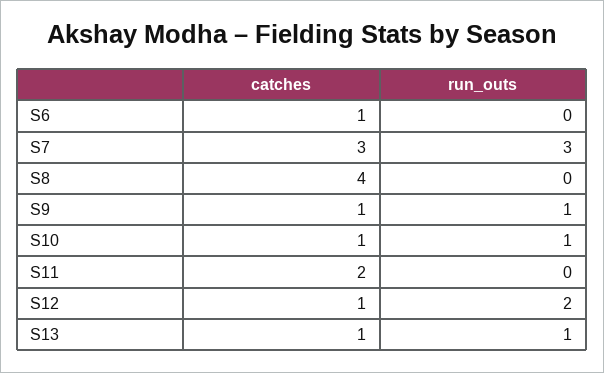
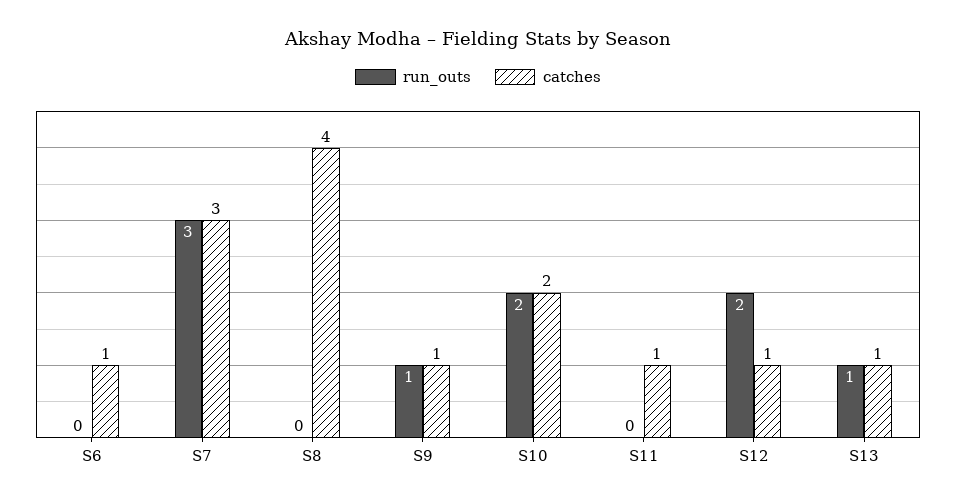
catches, S10: 1 -> 2
run_outs, S10: 1 -> 2
catches, S11: 2 -> 1

